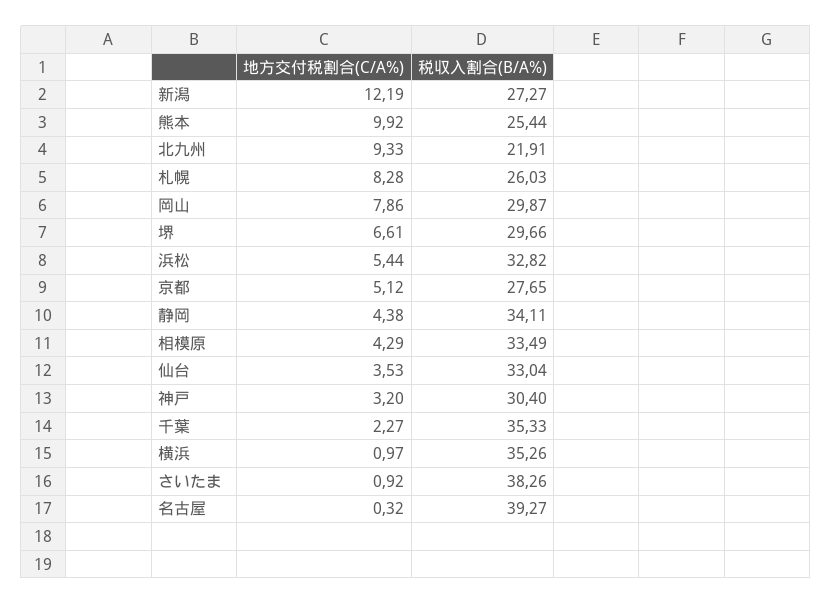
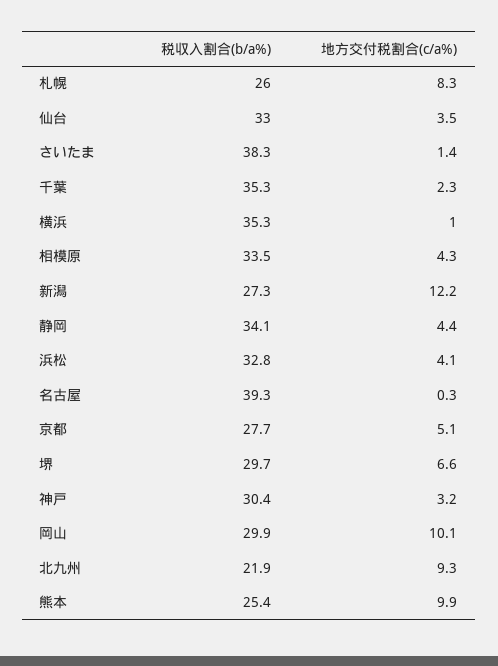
地方交付税割合(C/A%), 岡山: 7.86 -> 10.1
地方交付税割合(C/A%), 浜松: 5.44 -> 4.1
地方交付税割合(C/A%), さいたま: 0.92 -> 1.4

